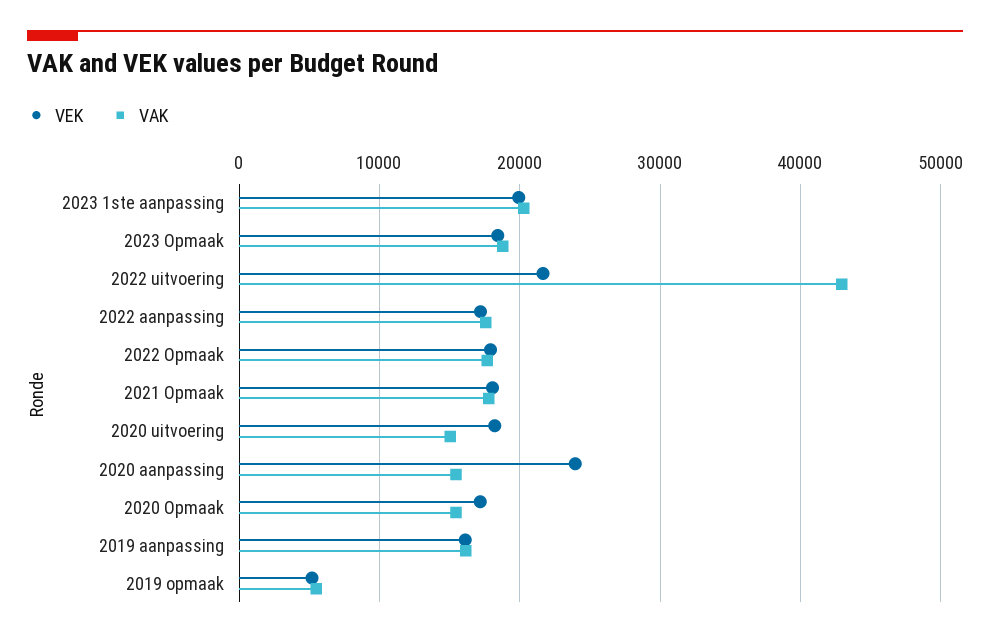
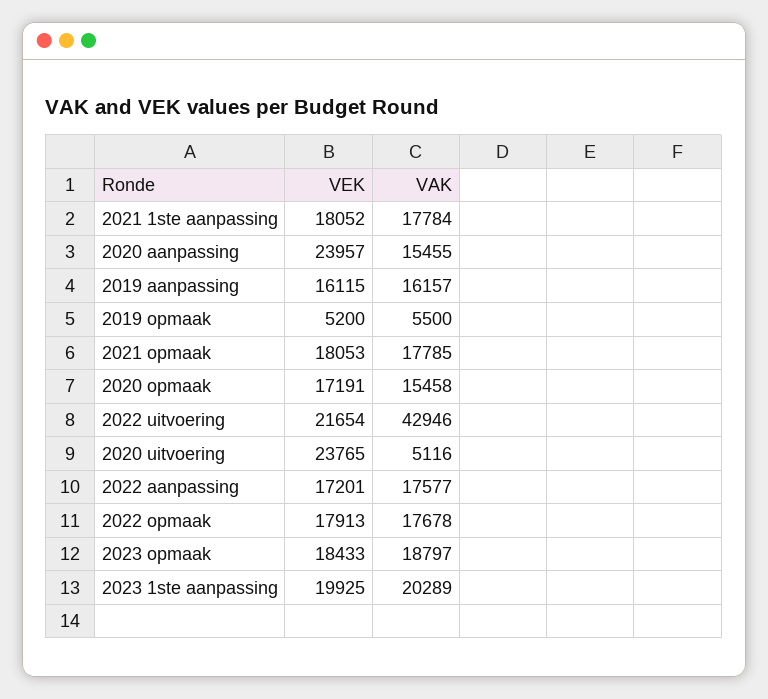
VEK, 2020 uitvoering: 18000 -> 23765
VAK, 2020 uitvoering: 15000 -> 5116
VEK, 2021 1ste aanpassing: none -> 18052
VAK, 2021 1ste aanpassing: none -> 17784

